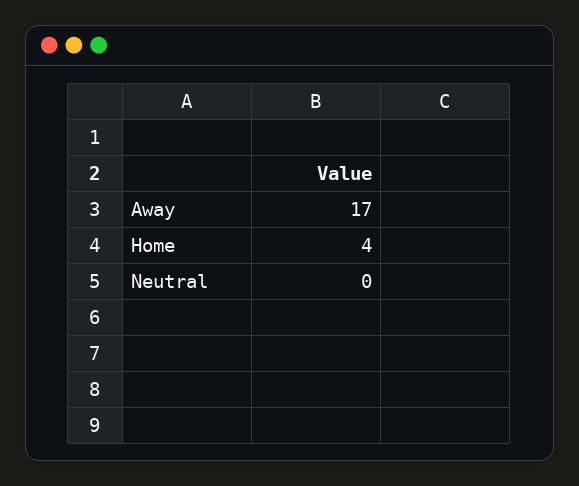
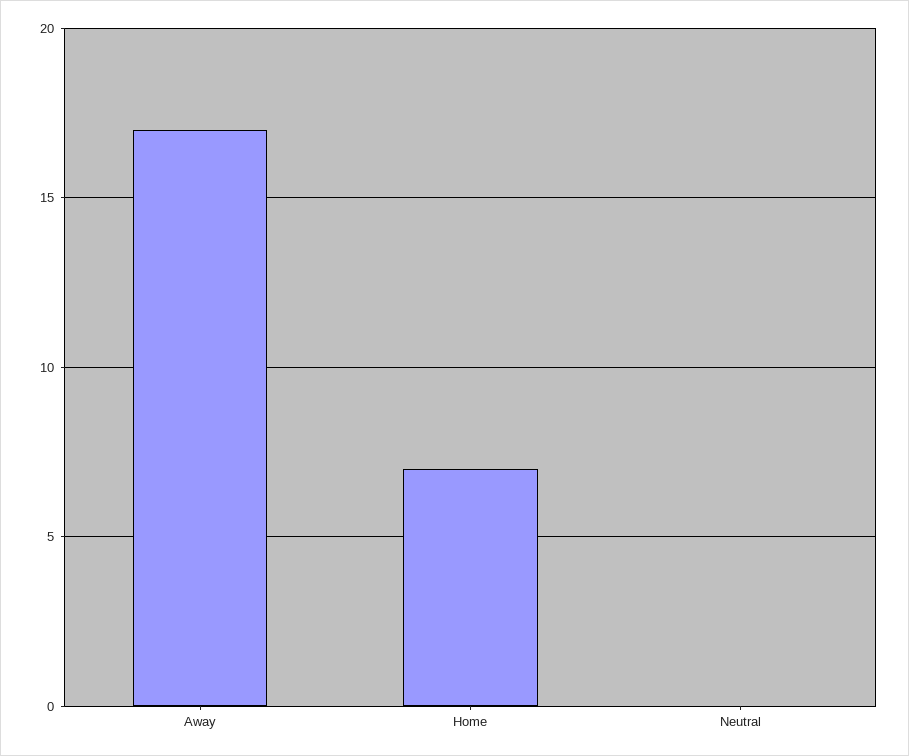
Home: 4 -> 7

